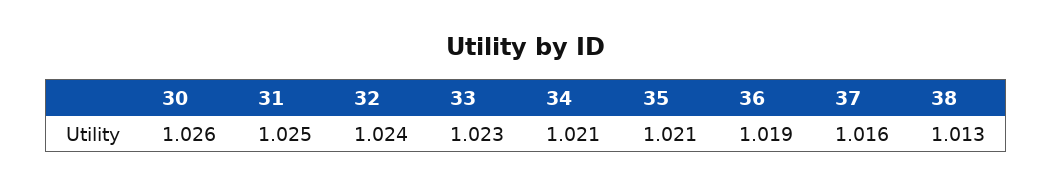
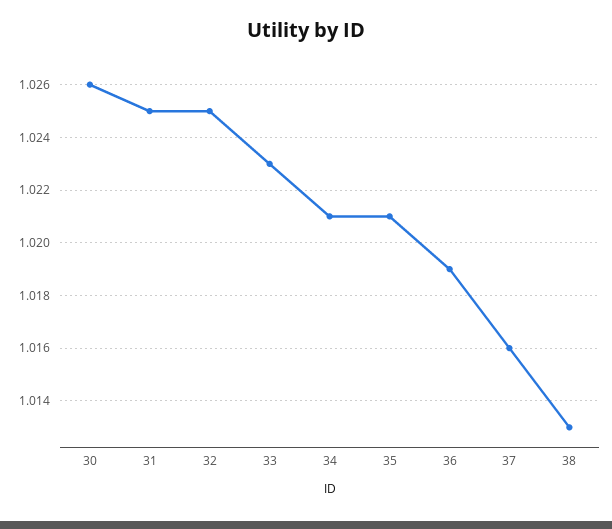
32: 1.024 -> 1.025

